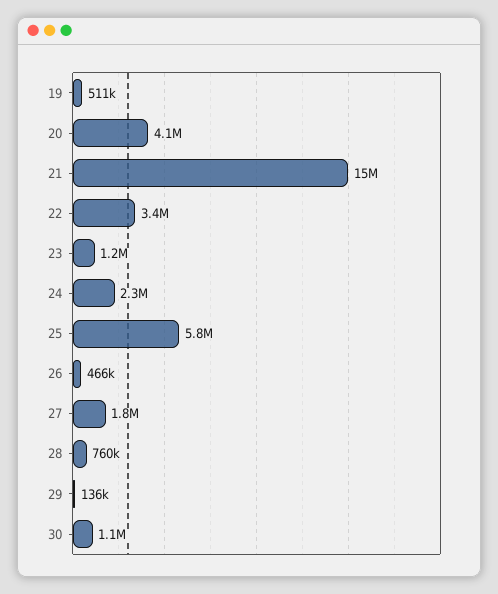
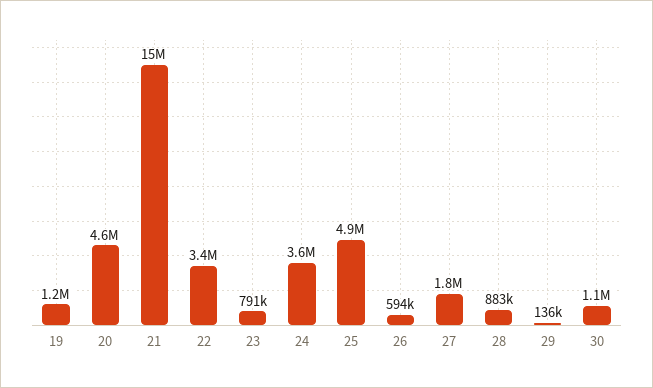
19: 511000 -> 1200000
20: 4100000 -> 4600000
23: 1200000 -> 791000
24: 2300000 -> 3600000
25: 5800000 -> 4900000
26: 466000 -> 594000
28: 760000 -> 883000

